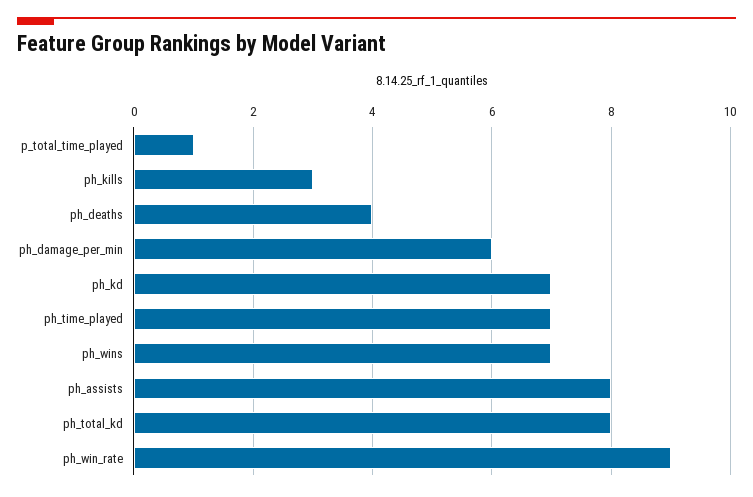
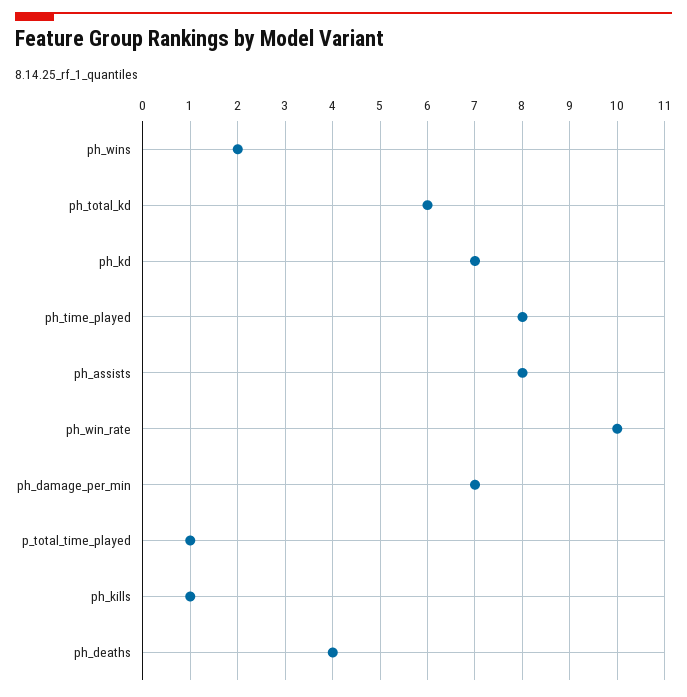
ph_kills: 3 -> 1
ph_damage_per_min: 6 -> 7
ph_time_played: 7 -> 8
ph_wins: 7 -> 2
ph_total_kd: 8 -> 6
ph_win_rate: 9 -> 10

